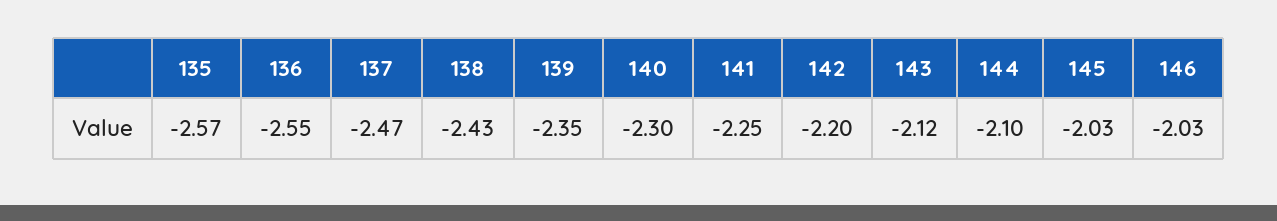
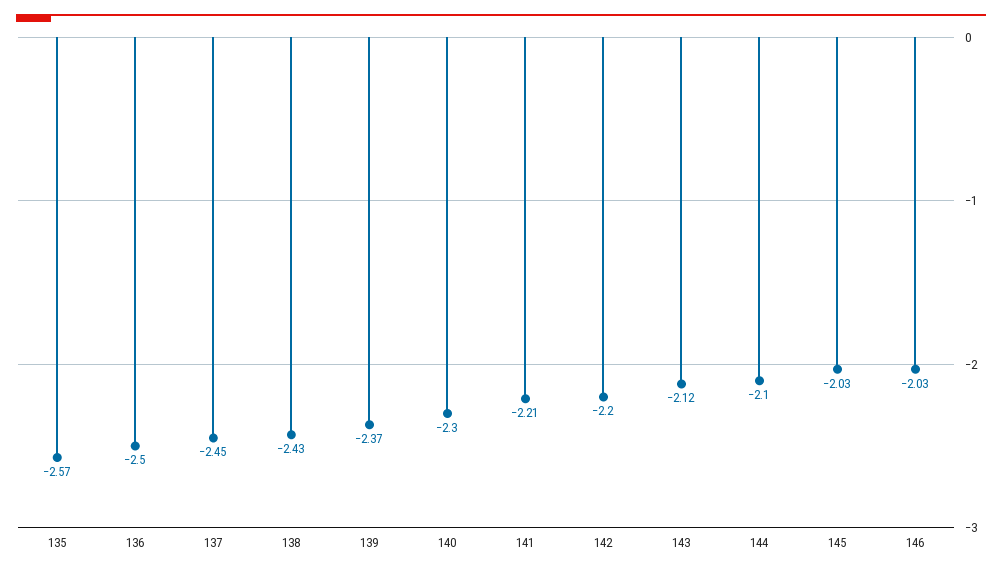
136: -2.55 -> -2.5
137: -2.47 -> -2.45
139: -2.35 -> -2.37
141: -2.25 -> -2.21

